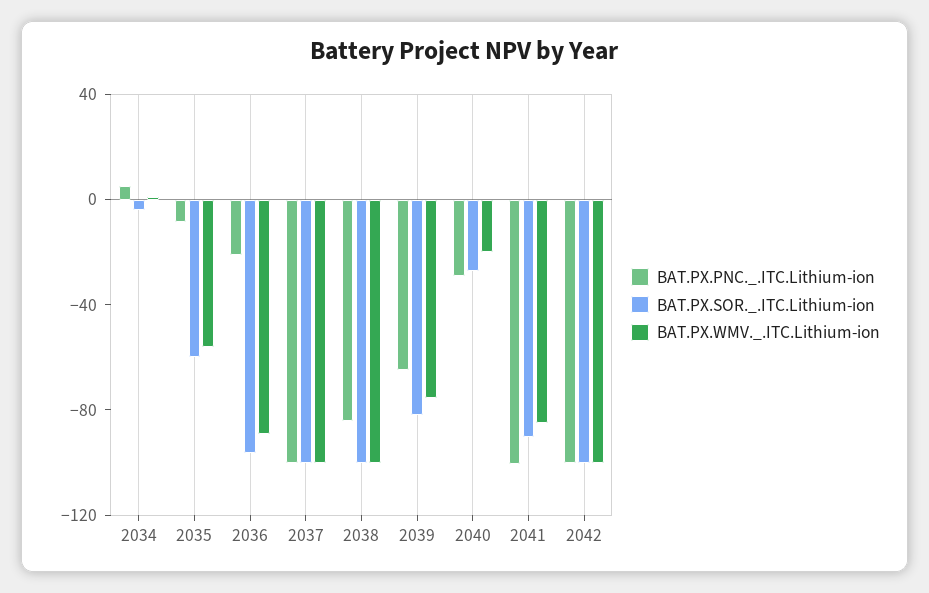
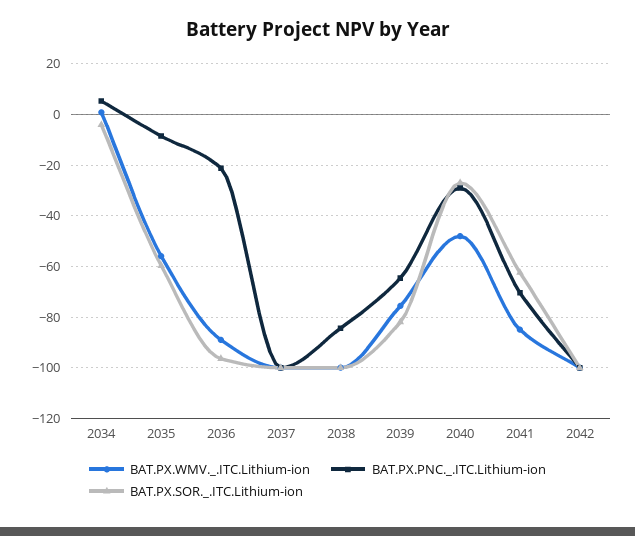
BAT.PX.WMV._.ITC.Lithium-ion, 2040: -20 -> -47.5
BAT.PX.PNC._.ITC.Lithium-ion, 2041: -100 -> -70
BAT.PX.SOR._.ITC.Lithium-ion, 2041: -90 -> -62.5

